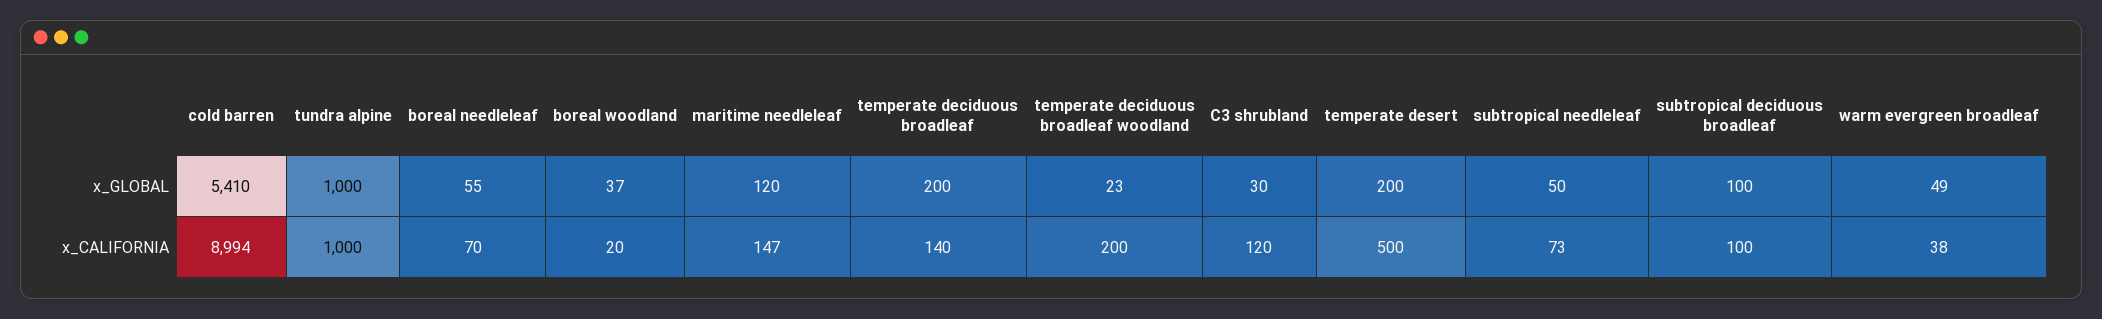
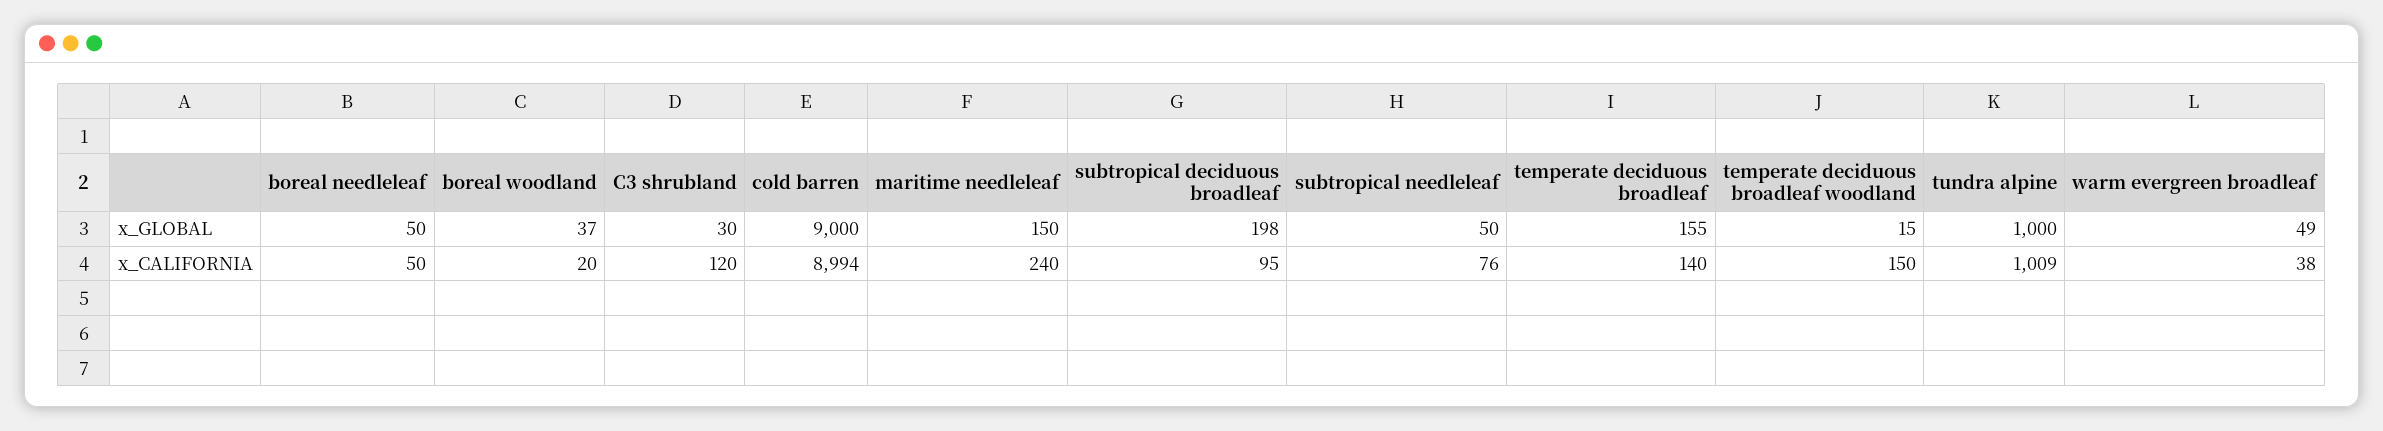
cold barren, x_GLOBAL: 5410 -> 9000
boreal needleleaf, x_GLOBAL: 55 -> 50
maritime needleleaf, x_GLOBAL: 120 -> 150
temperate deciduous broadleaf, x_GLOBAL: 200 -> 155
temperate deciduous broadleaf woodland, x_GLOBAL: 23 -> 15
temperate desert, x_GLOBAL: 200 -> none
subtropical deciduous broadleaf, x_GLOBAL: 100 -> 198
tundra alpine, x_CALIFORNIA: 1000 -> 1009
boreal needleleaf, x_CALIFORNIA: 70 -> 50
maritime needleleaf, x_CALIFORNIA: 147 -> 240
temperate deciduous broadleaf woodland, x_CALIFORNIA: 200 -> 150
temperate desert, x_CALIFORNIA: 500 -> none
subtropical needleleaf, x_CALIFORNIA: 73 -> 76
subtropical deciduous broadleaf, x_CALIFORNIA: 100 -> 95

